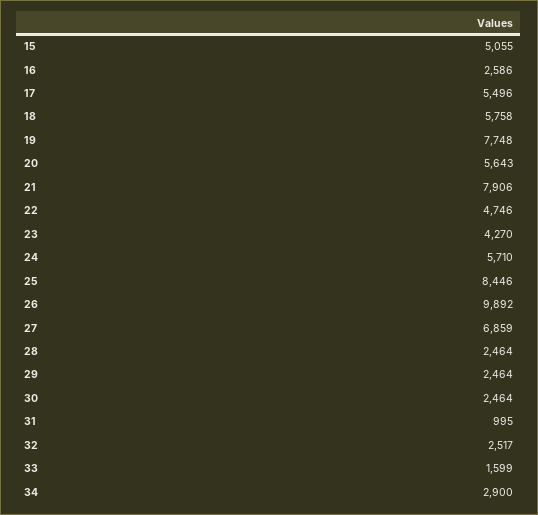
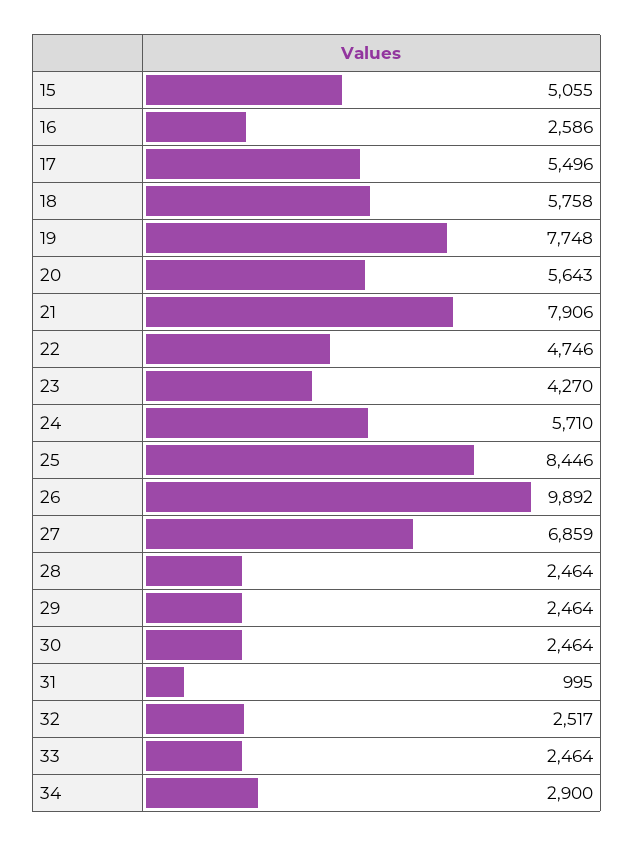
33: 1599 -> 2464

